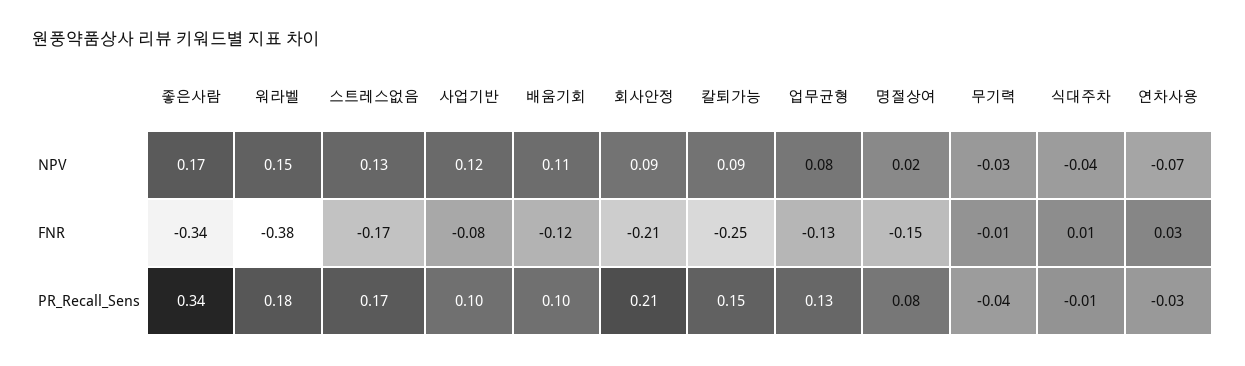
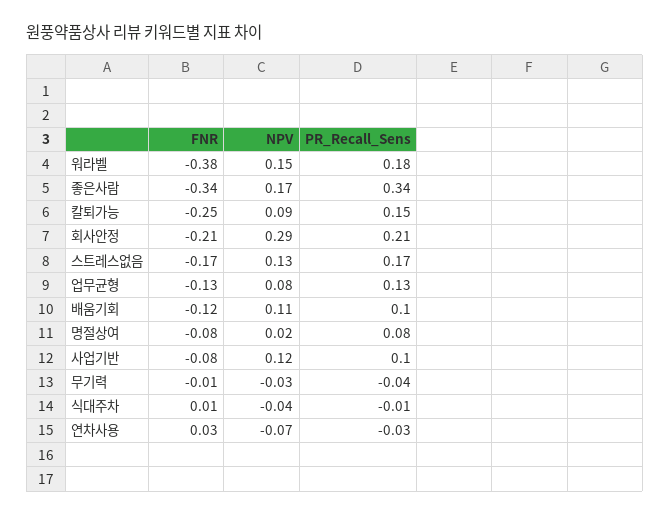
회사안정, NPV: 0.09 -> 0.29
명절상여, FNR: -0.15 -> -0.08

